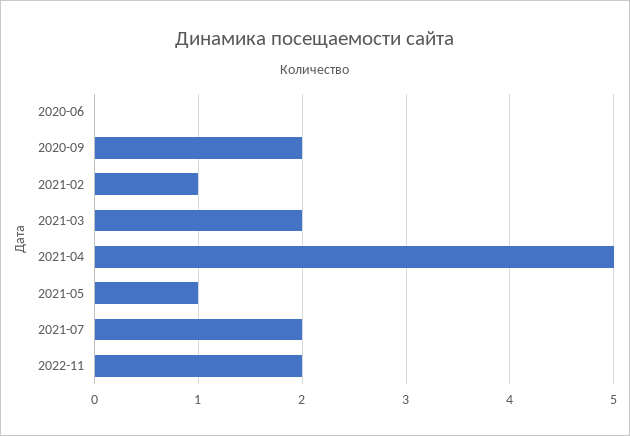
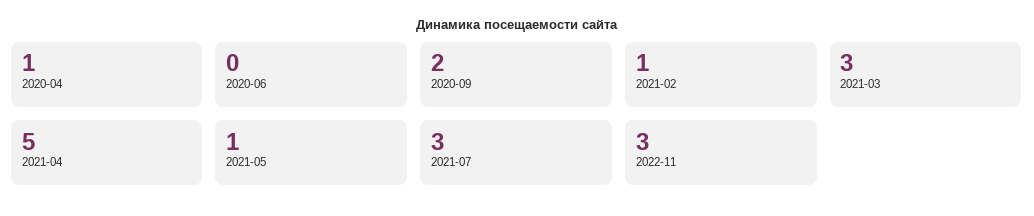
2021-03: 2 -> 3
2021-07: 2 -> 3
2022-11: 2 -> 3
2020-04: none -> 1

